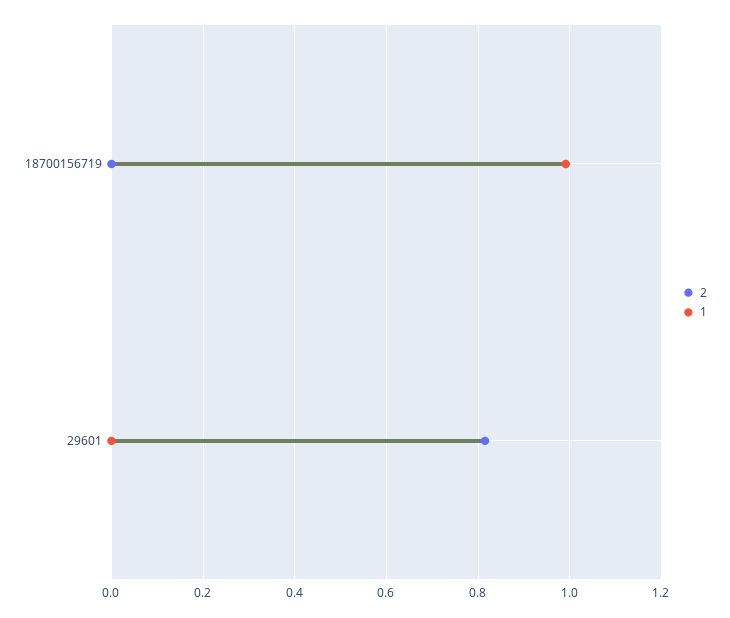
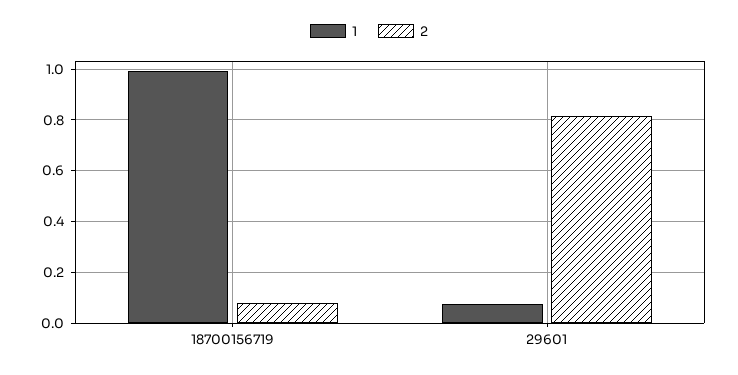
2, 18700156719: 0 -> 0.075
1, 29601: 0 -> 0.075

